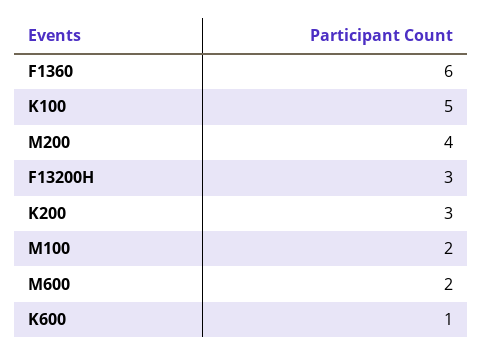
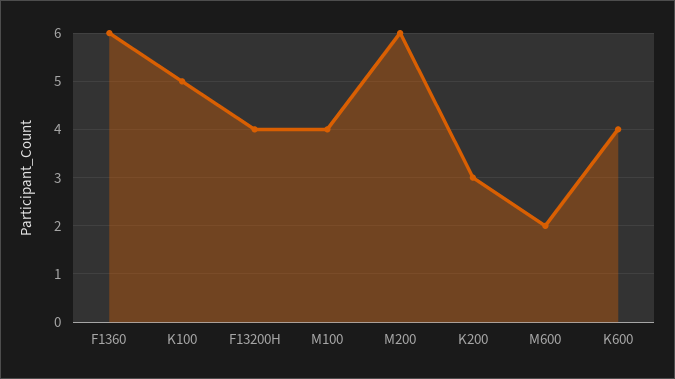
M200: 4 -> 6
F13200H: 3 -> 4
M100: 2 -> 4
K600: 1 -> 4

